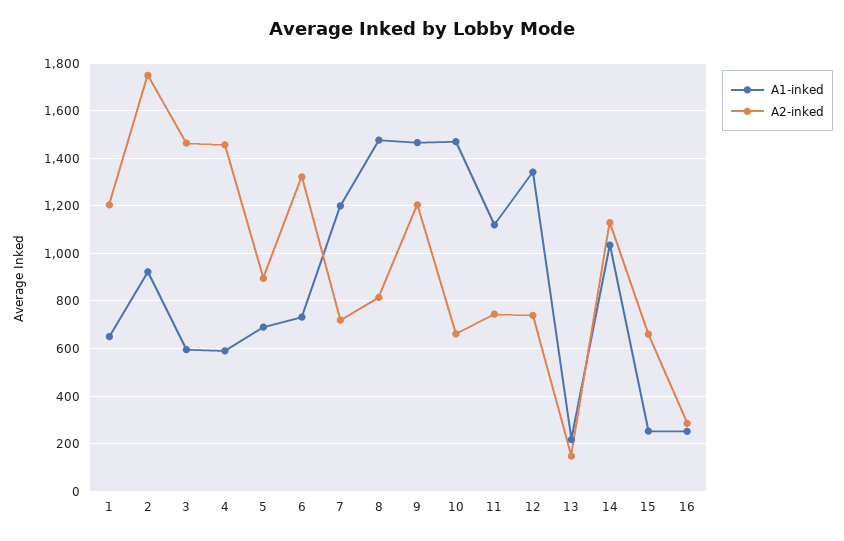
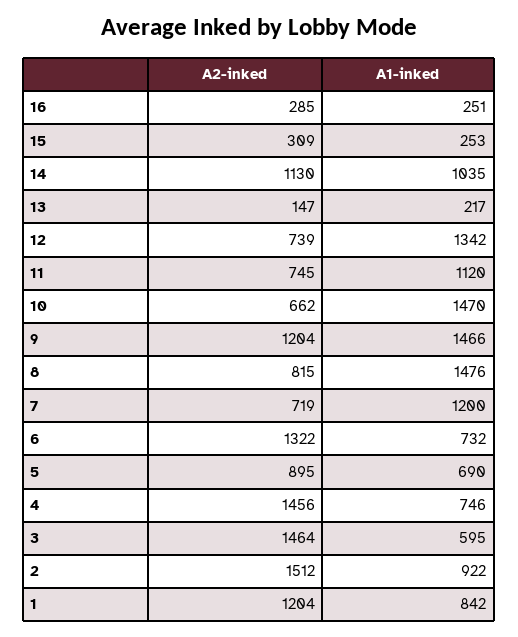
A1-inked, 1: 650 -> 842
A2-inked, 2: 1750 -> 1512
A1-inked, 4: 600 -> 746
A2-inked, 15: 650 -> 309

